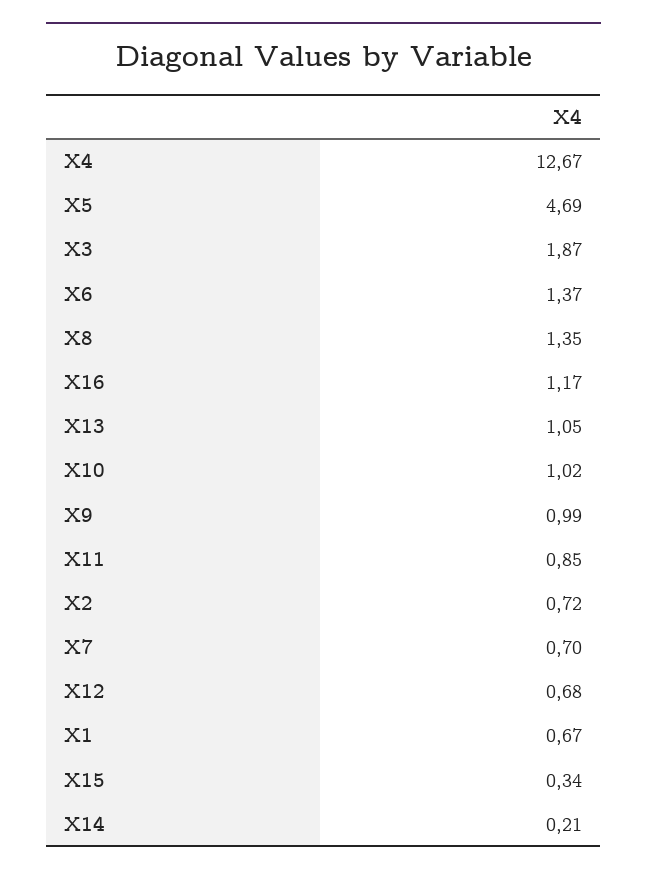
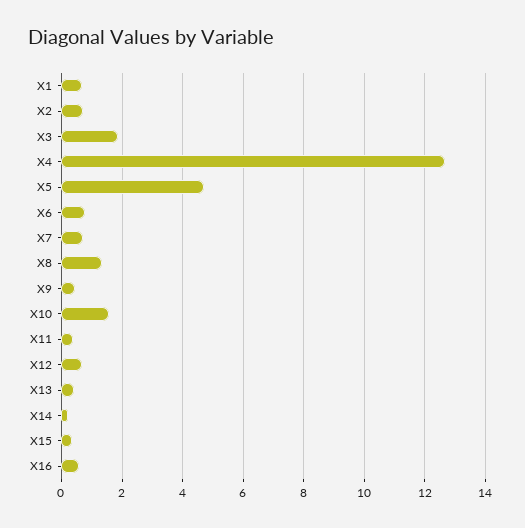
X6: 1.37 -> 0.8
X16: 1.17 -> 0.6
X13: 1.05 -> 0.4
X10: 1.02 -> 1.6
X9: 0.99 -> 0.4
X11: 0.85 -> 0.4

